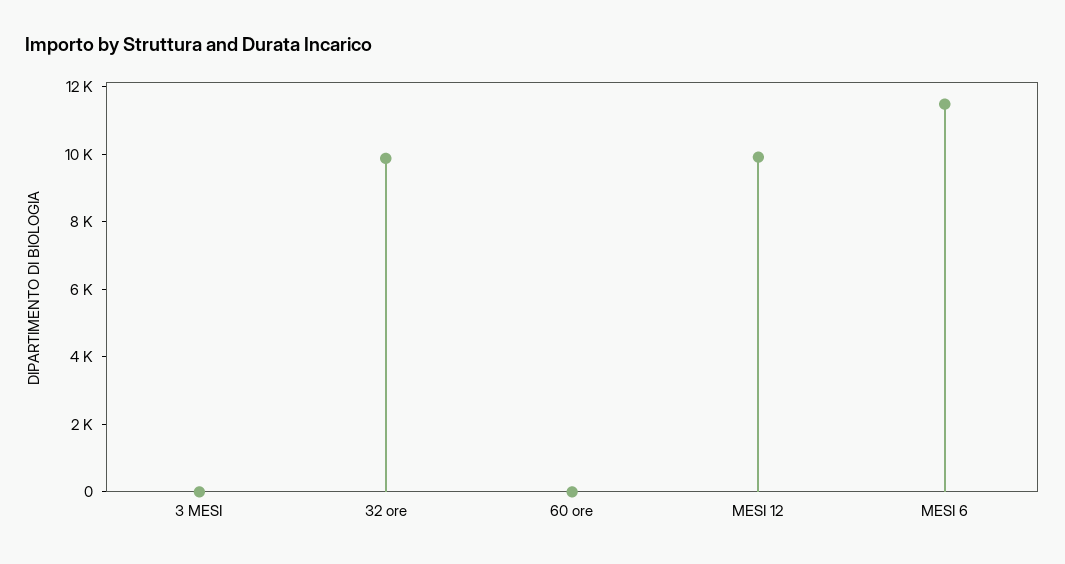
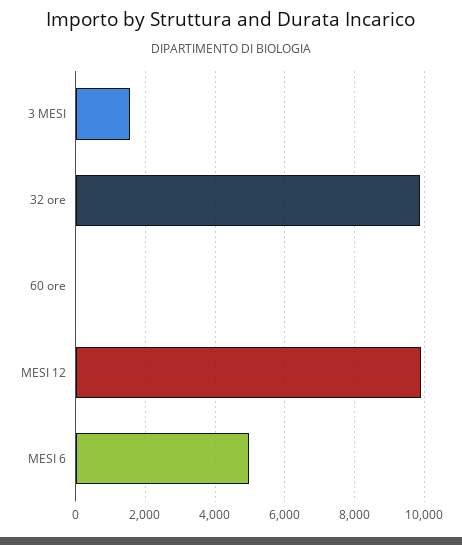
3 MESI: 0 -> 1600
MESI 6: 11500 -> 5000

